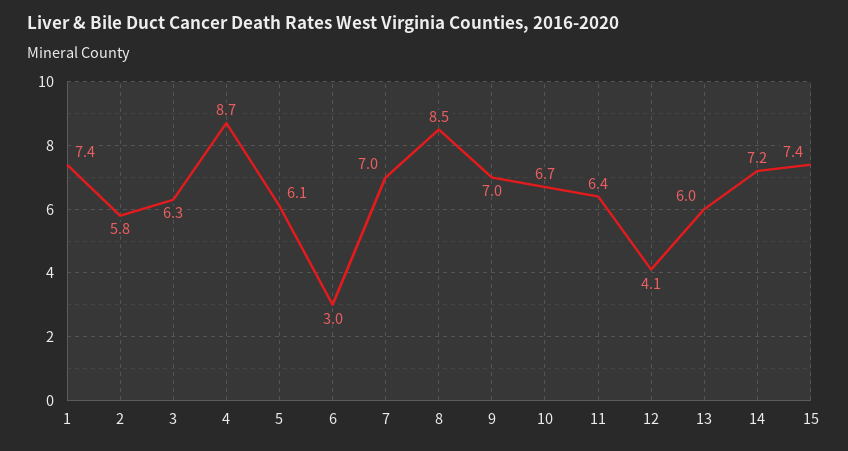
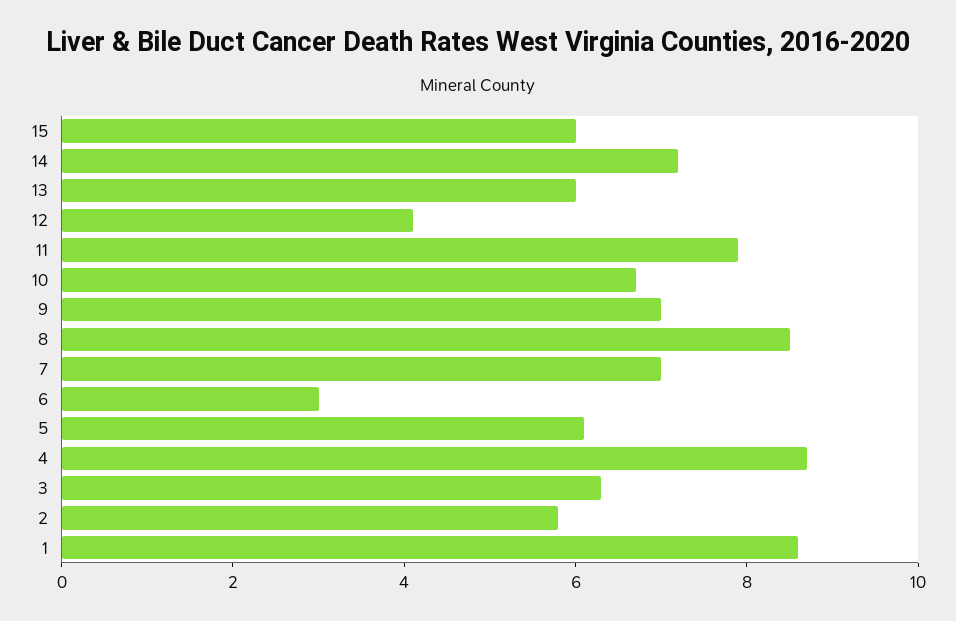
1: 7.4 -> 8.5
11: 6.4 -> 8
15: 7.4 -> 6

